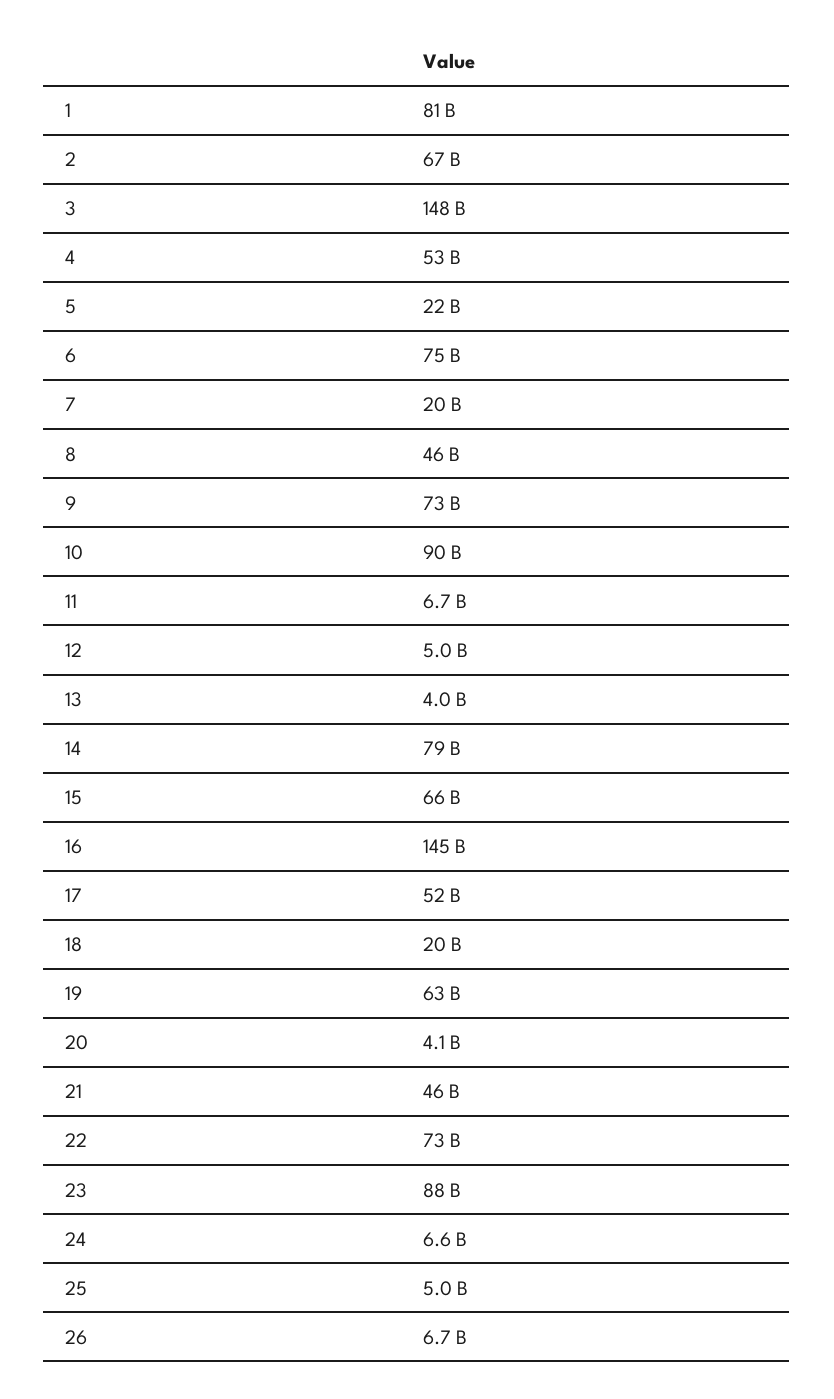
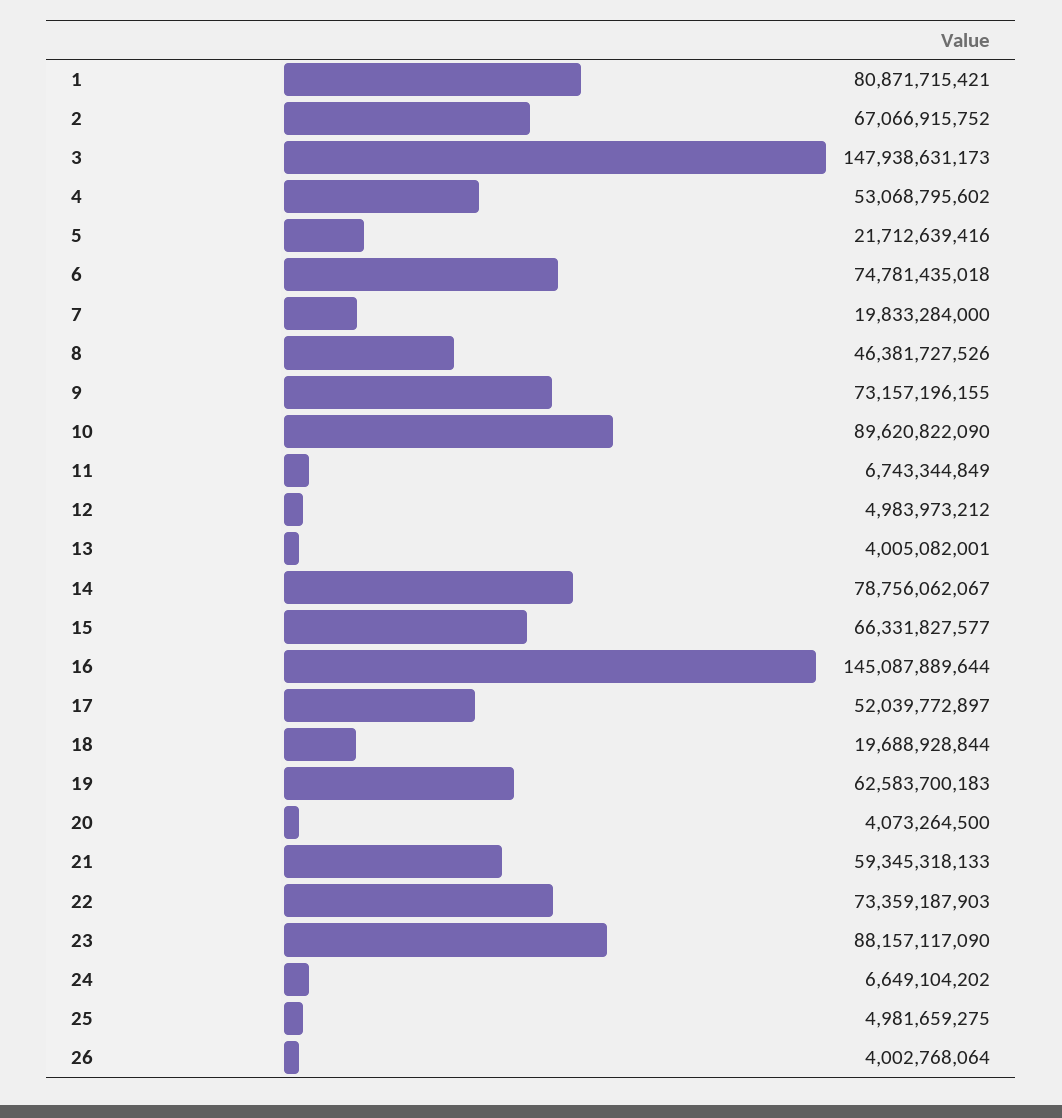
21: 46000000000 -> 59345318133
26: 6700000000 -> 4002768064

